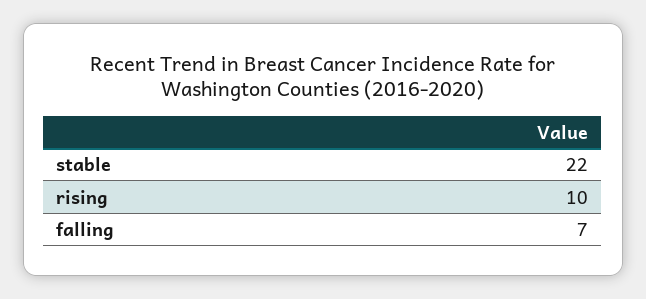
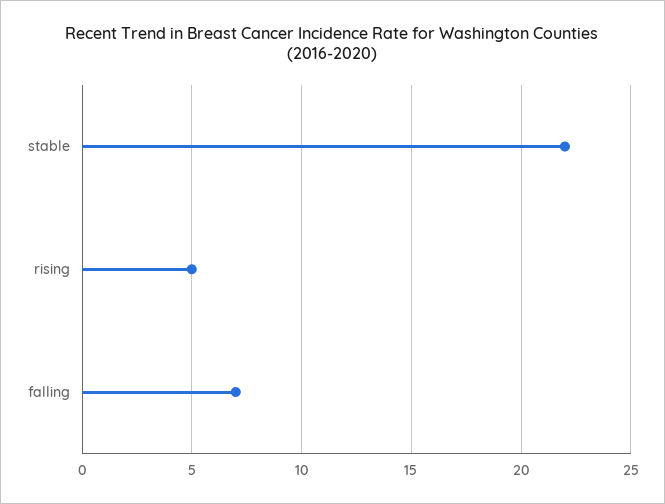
rising: 10 -> 5

